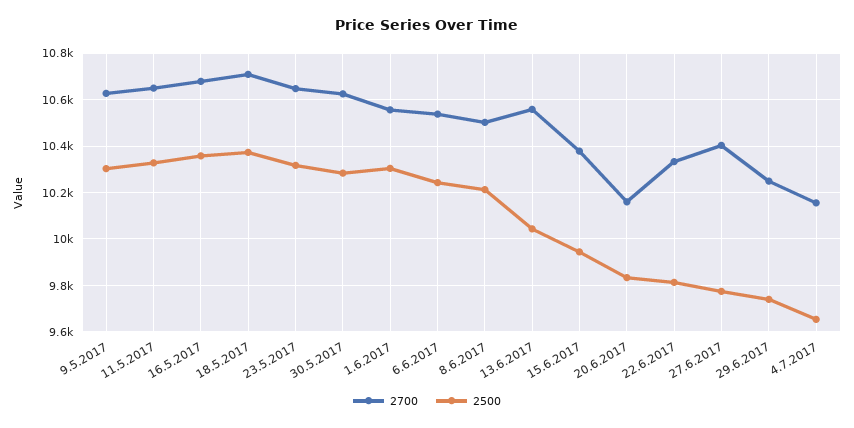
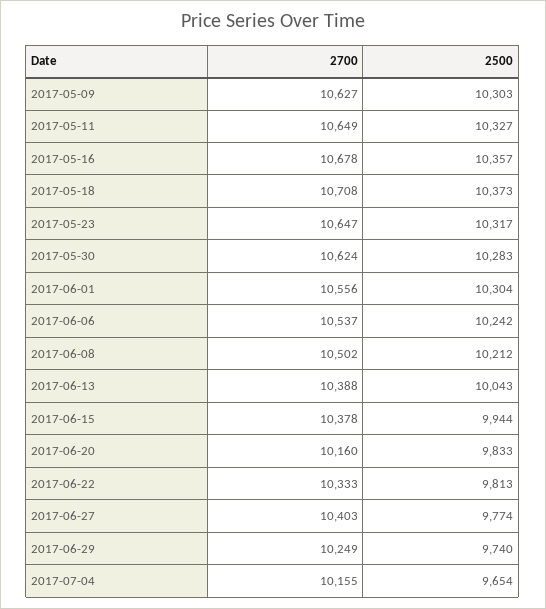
2700, 13.6.2017: 10550 -> 10388

